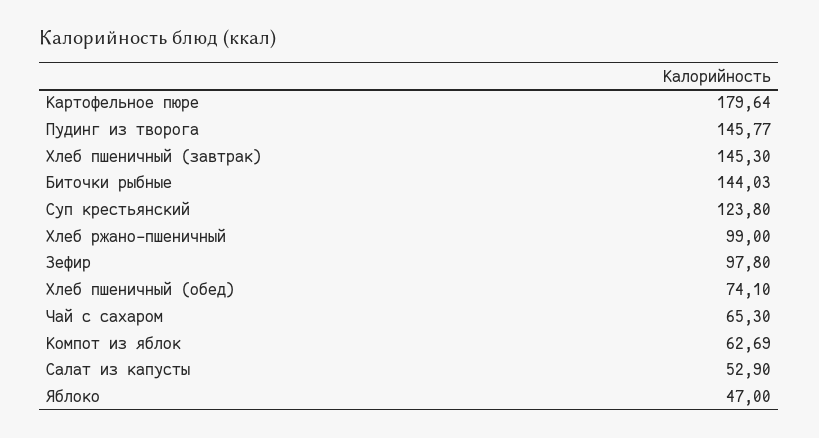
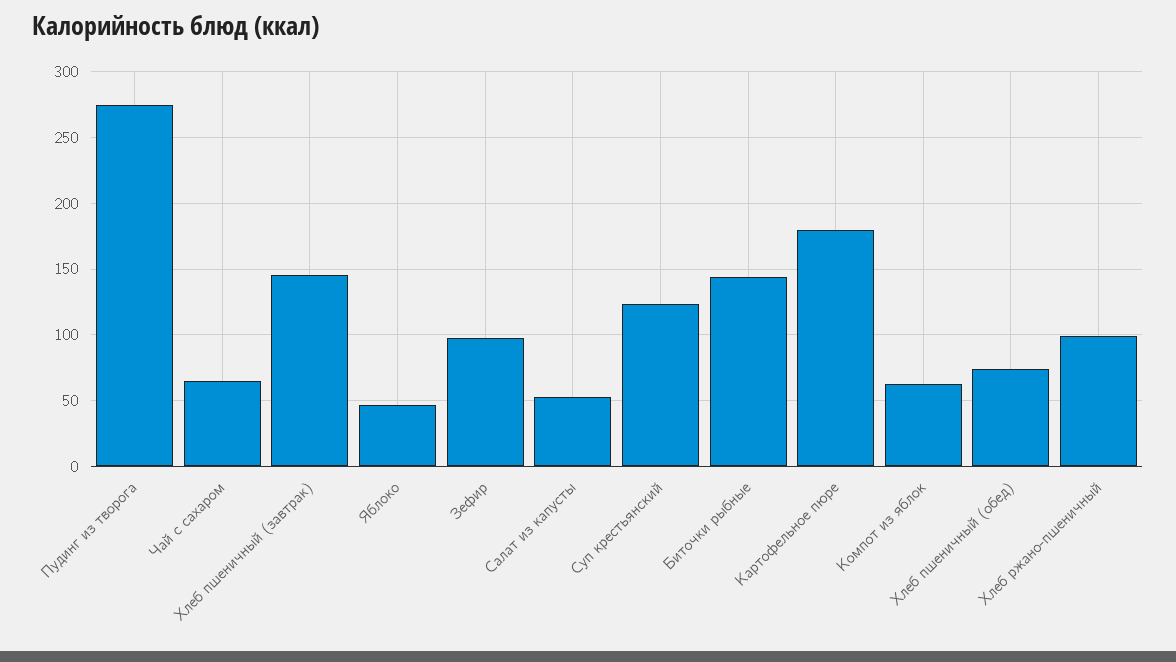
Пудинг из творога: 145.77 -> 275

